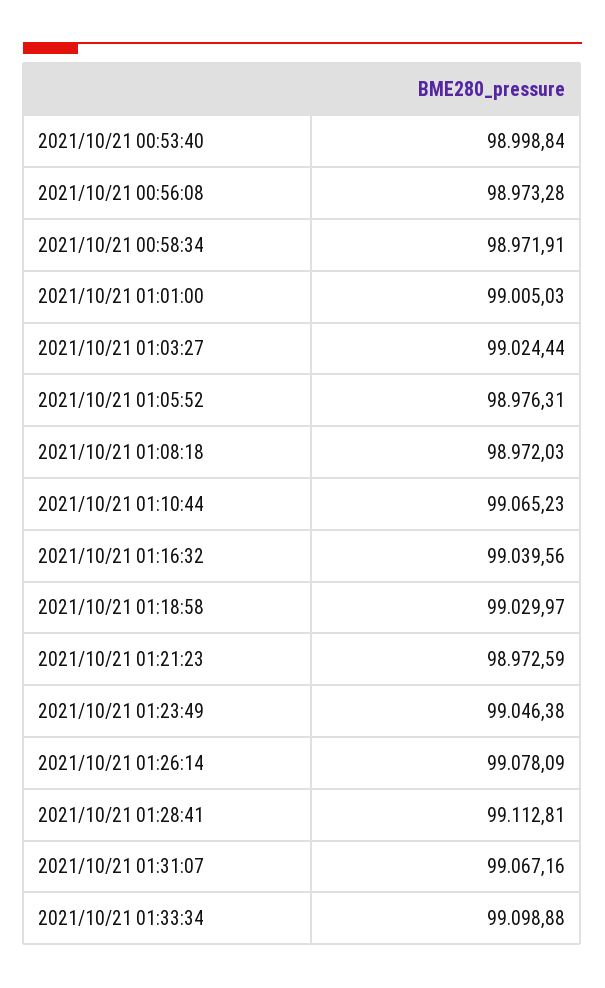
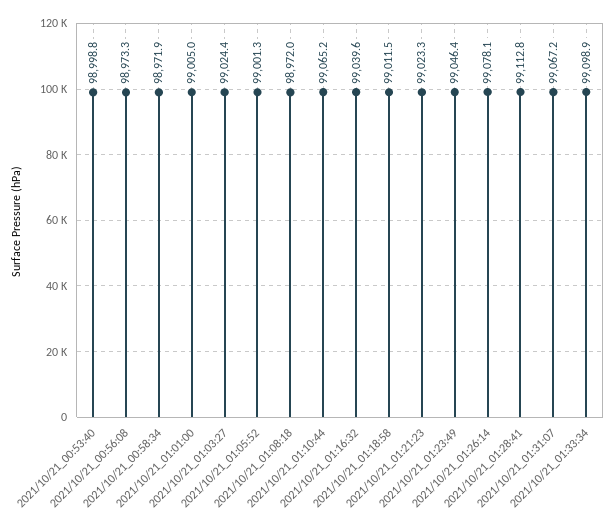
2021/10/21 01:05:52: 98976.31 -> 99001.3
2021/10/21 01:18:58: 99029.97 -> 99011.5
2021/10/21 01:21:23: 98972.59 -> 99023.3

